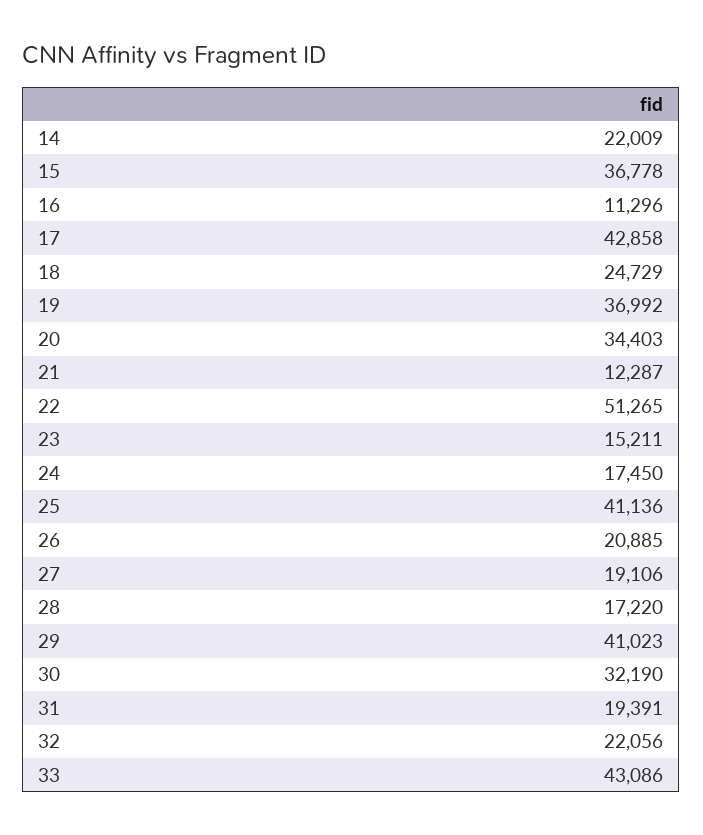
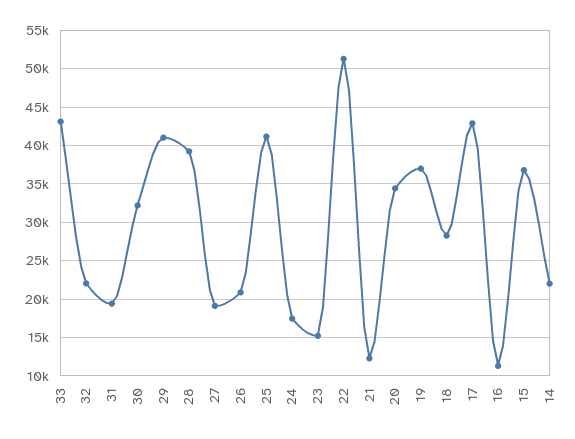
18: 24729 -> 28000
28: 17220 -> 39000

